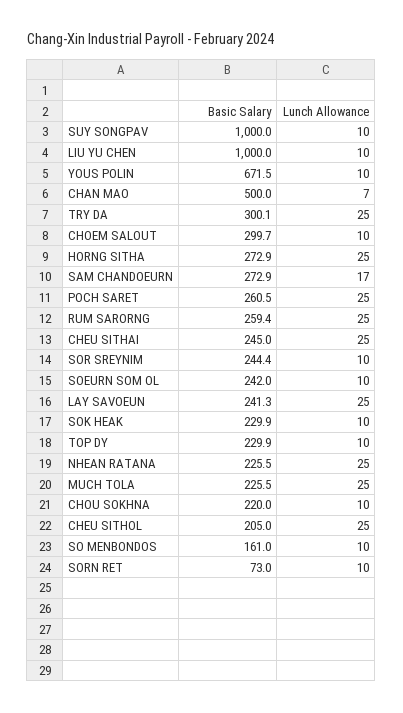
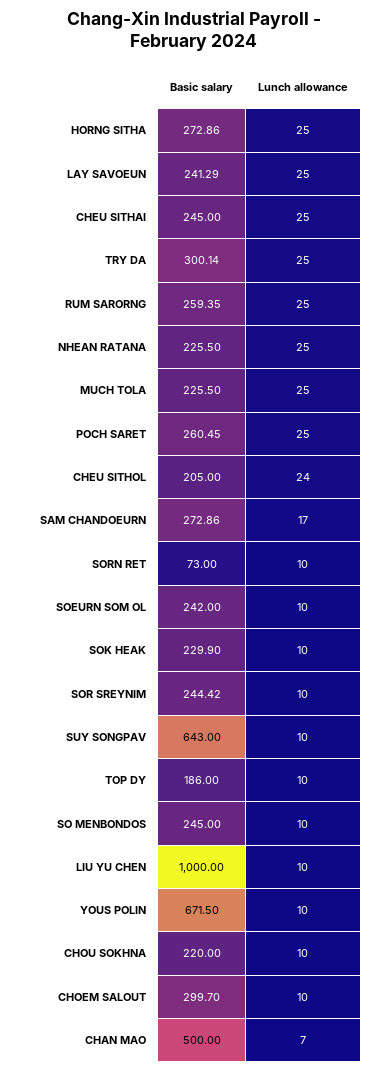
Basic Salary, SUY SONGPAV: 1000 -> 643
Basic Salary, TOP DY: 229.9 -> 186
Lunch Allowance, CHEU SITHOL: 25 -> 24
Basic Salary, SO MENBONDOS: 161 -> 245

